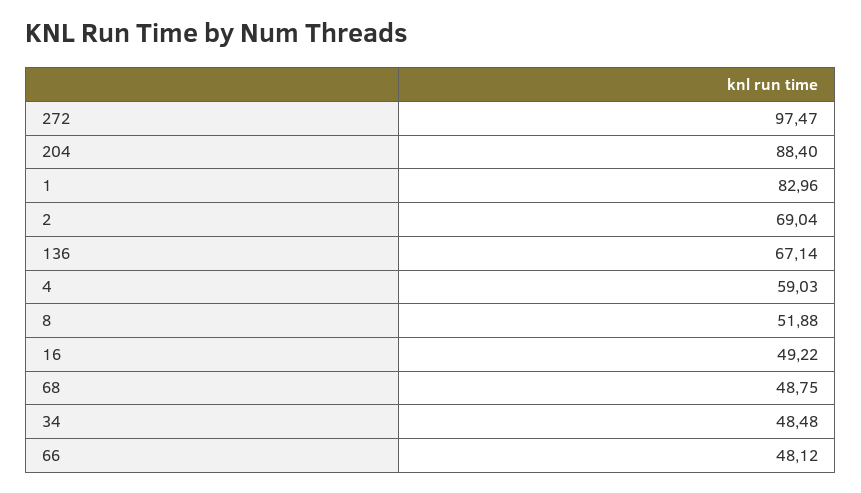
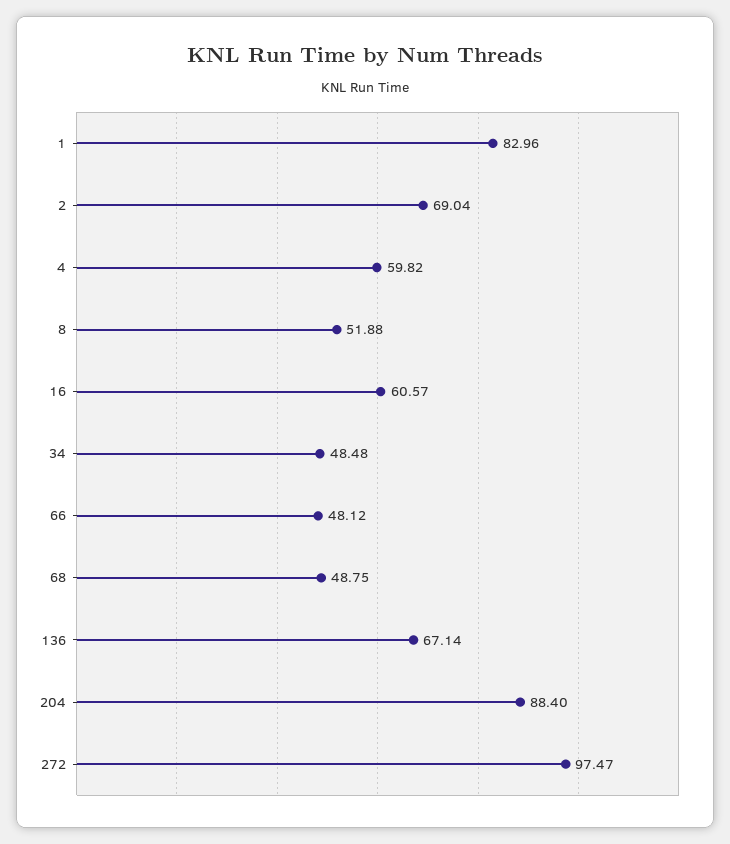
4: 59.03 -> 59.82
16: 49.22 -> 60.57

